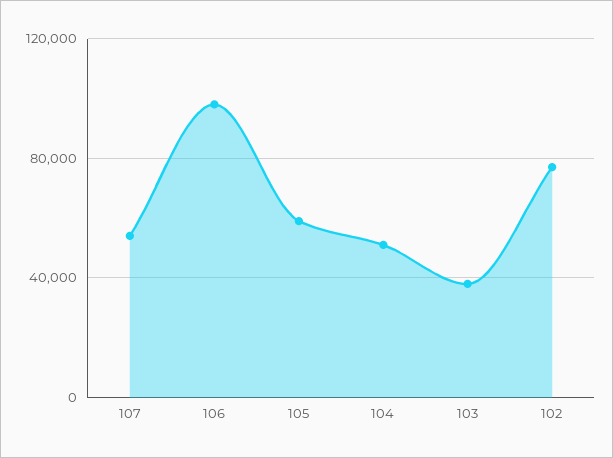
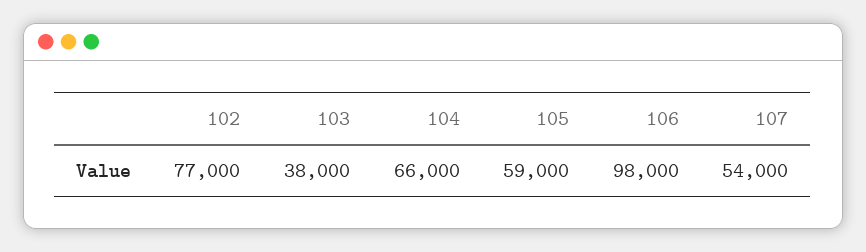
104: 50000 -> 66000

